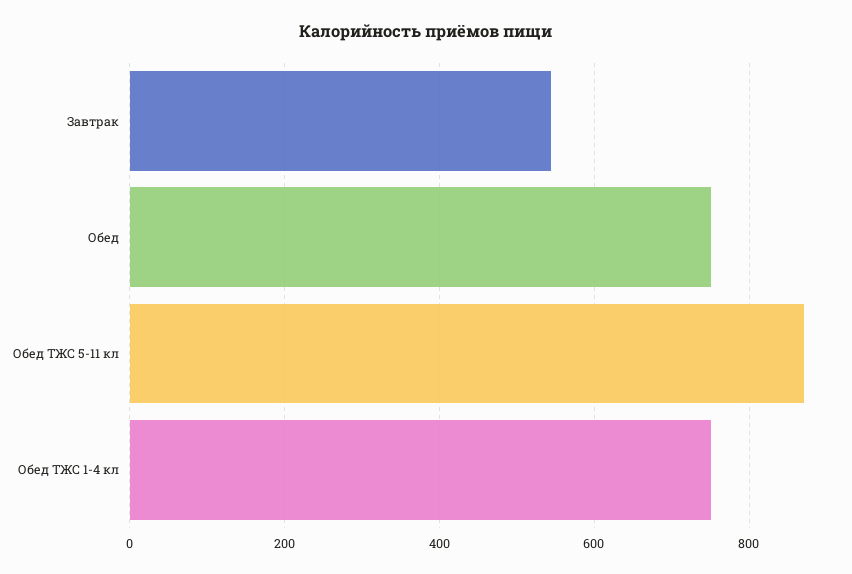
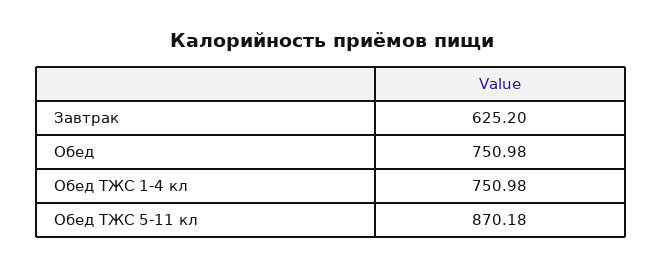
Завтрак: 540 -> 625.2

